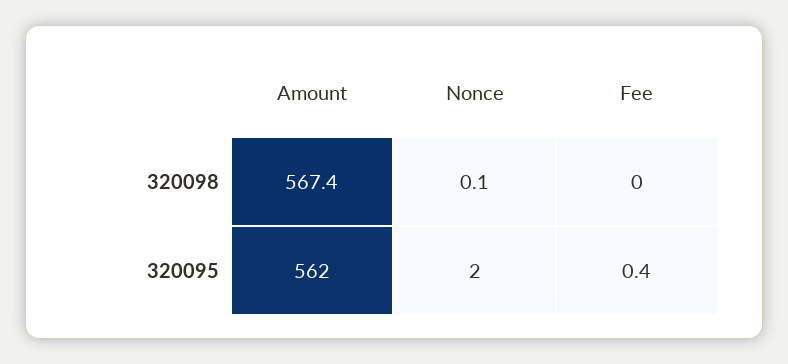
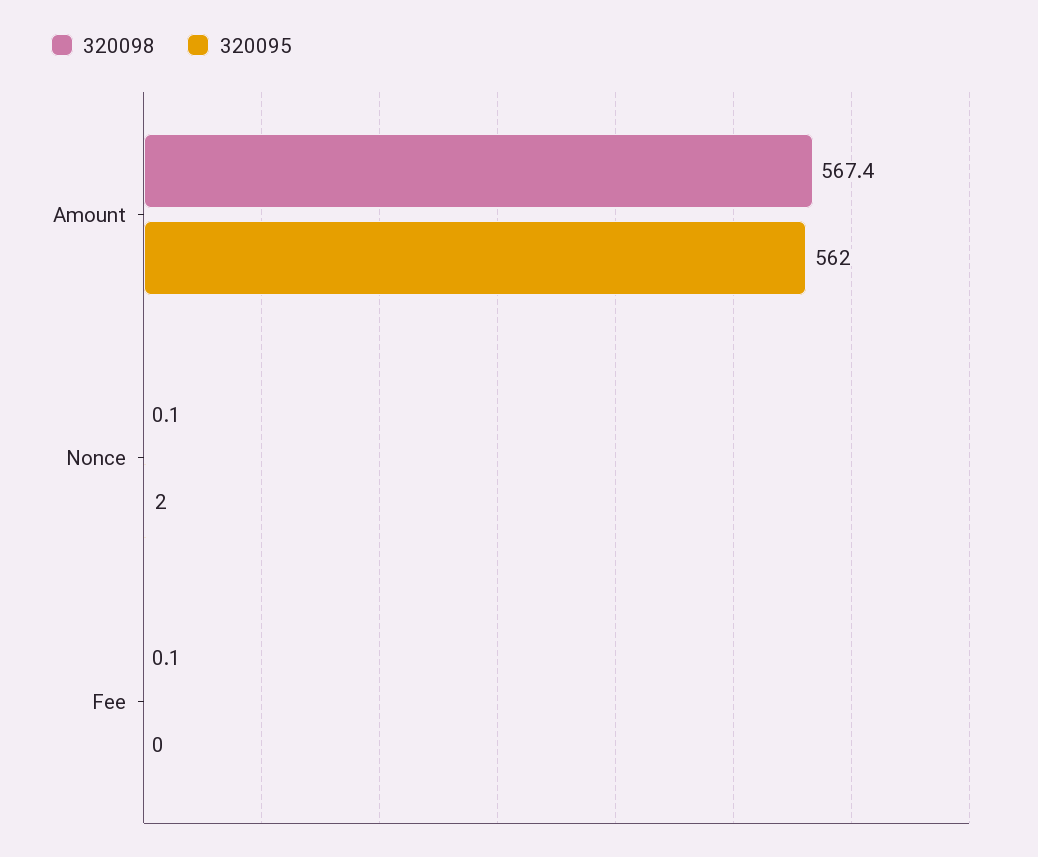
320098, Fee: 0 -> 0.1
320095, Fee: 0.4 -> 0

